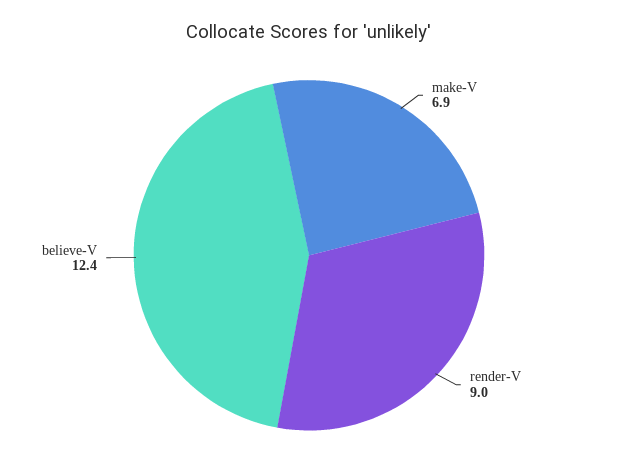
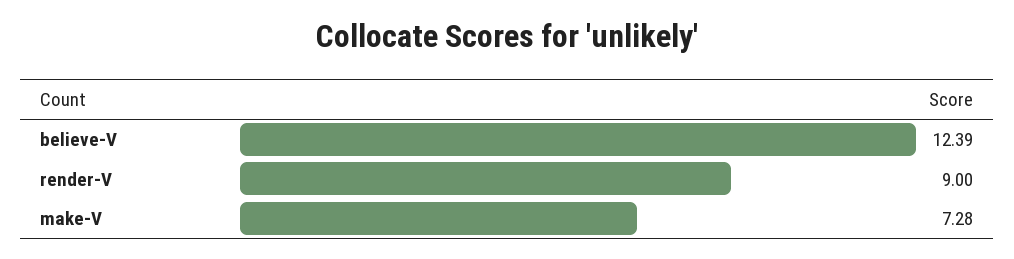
make-V: 6.9 -> 7.28

